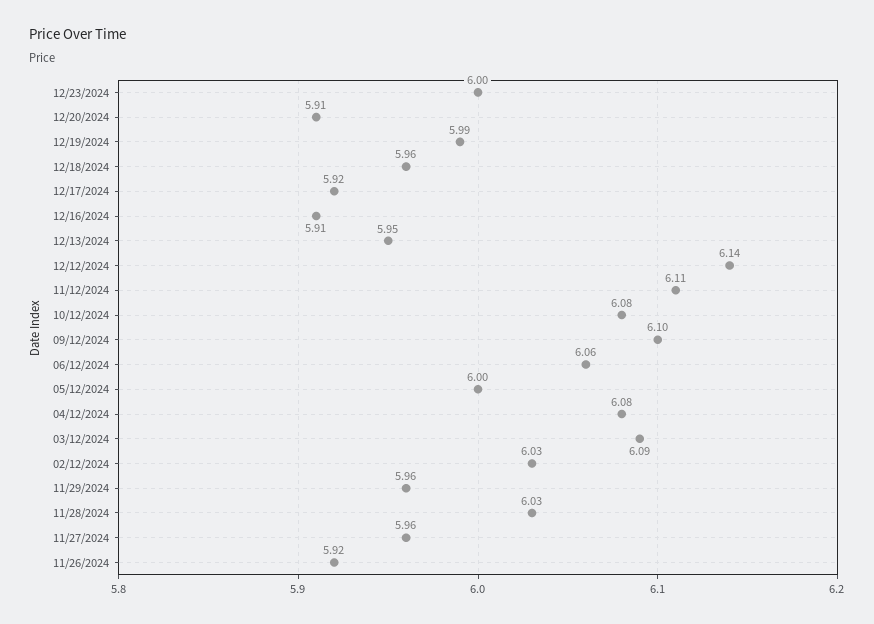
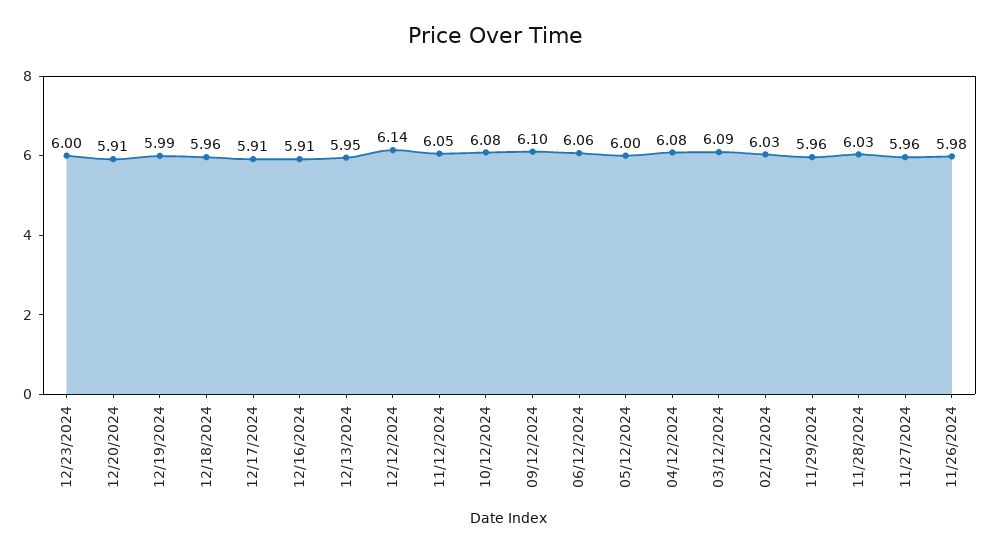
12/17/2024: 5.92 -> 5.91
11/12/2024: 6.11 -> 6.05
11/26/2024: 5.92 -> 5.98

